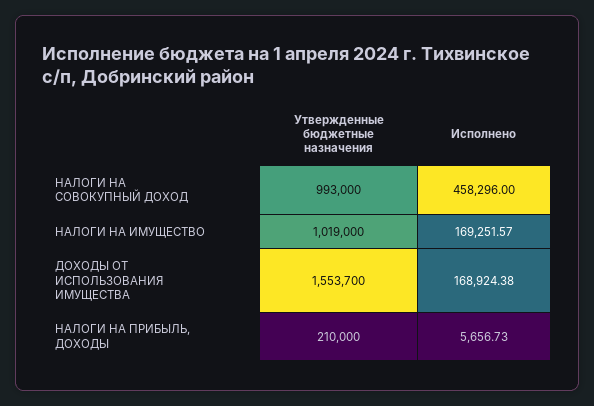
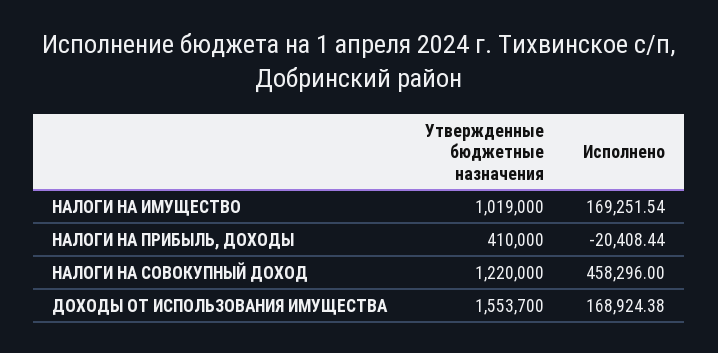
Утвержденные бюджетные назначения, НАЛОГИ НА СОВОКУПНЫЙ ДОХОД: 993000 -> 1220000
Исполнено, НАЛОГИ НА ИМУЩЕСТВО: 169251.57 -> 169251.54
Утвержденные бюджетные назначения, НАЛОГИ НА ПРИБЫЛЬ, ДОХОДЫ: 210000 -> 410000
Исполнено, НАЛОГИ НА ПРИБЫЛЬ, ДОХОДЫ: 5656.73 -> -20408.44

